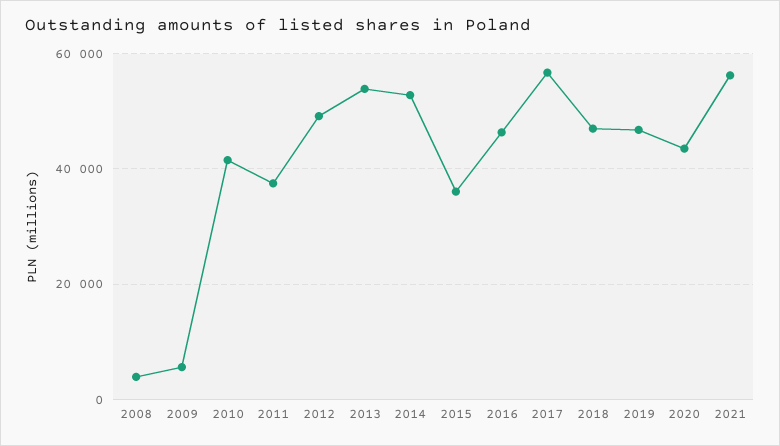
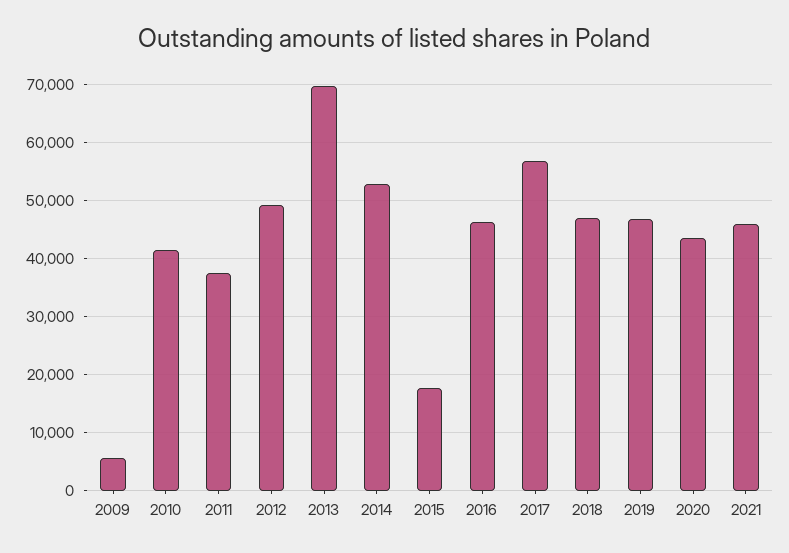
2008: 4000 -> none
2013: 54000 -> 70000
2015: 36000 -> 18000
2021: 56000 -> 46000

